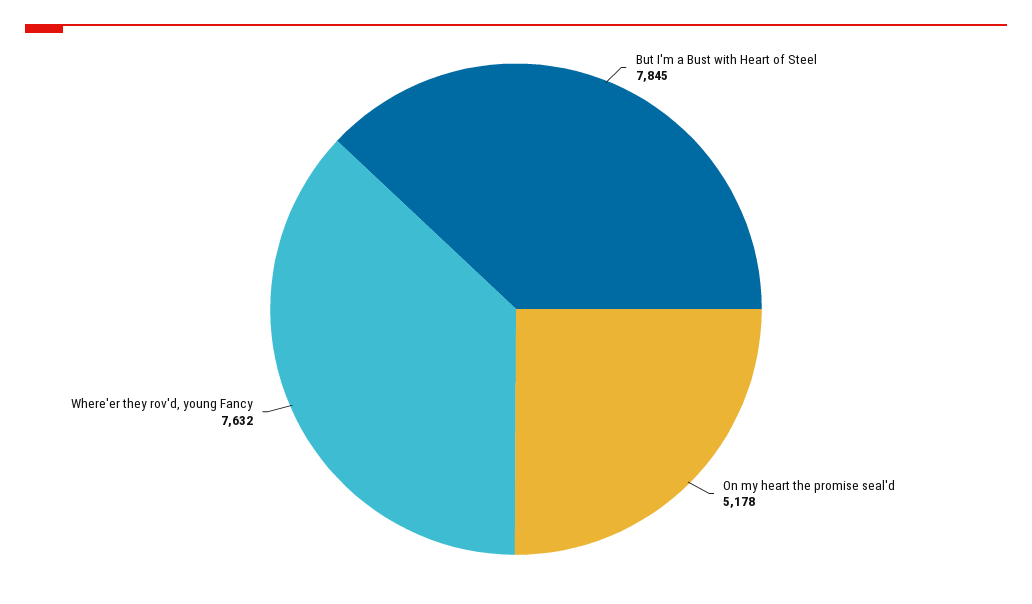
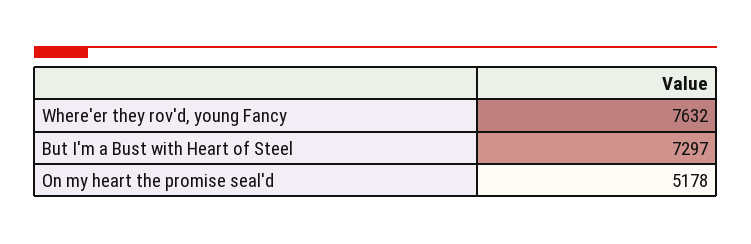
But I'm a Bust with Heart of Steel: 7845 -> 7297

